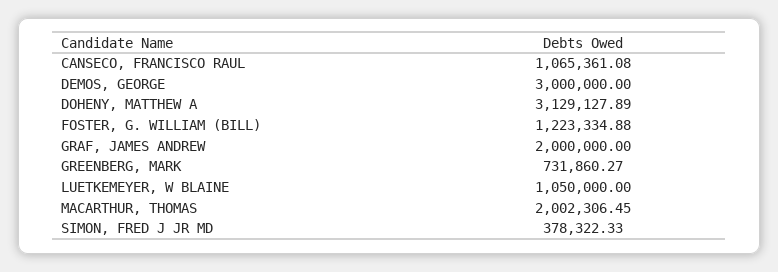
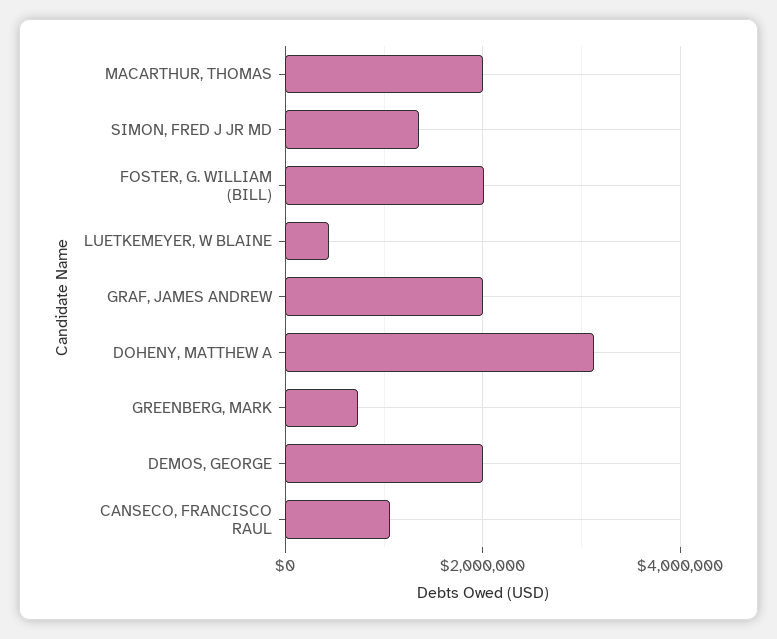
DEMOS, GEORGE: 3000000 -> 2000000
FOSTER, G. WILLIAM (BILL): 1223334.88 -> 2000000
LUETKEMEYER, W BLAINE: 1050000 -> 400000
SIMON, FRED J JR MD: 378322.33 -> 1400000

